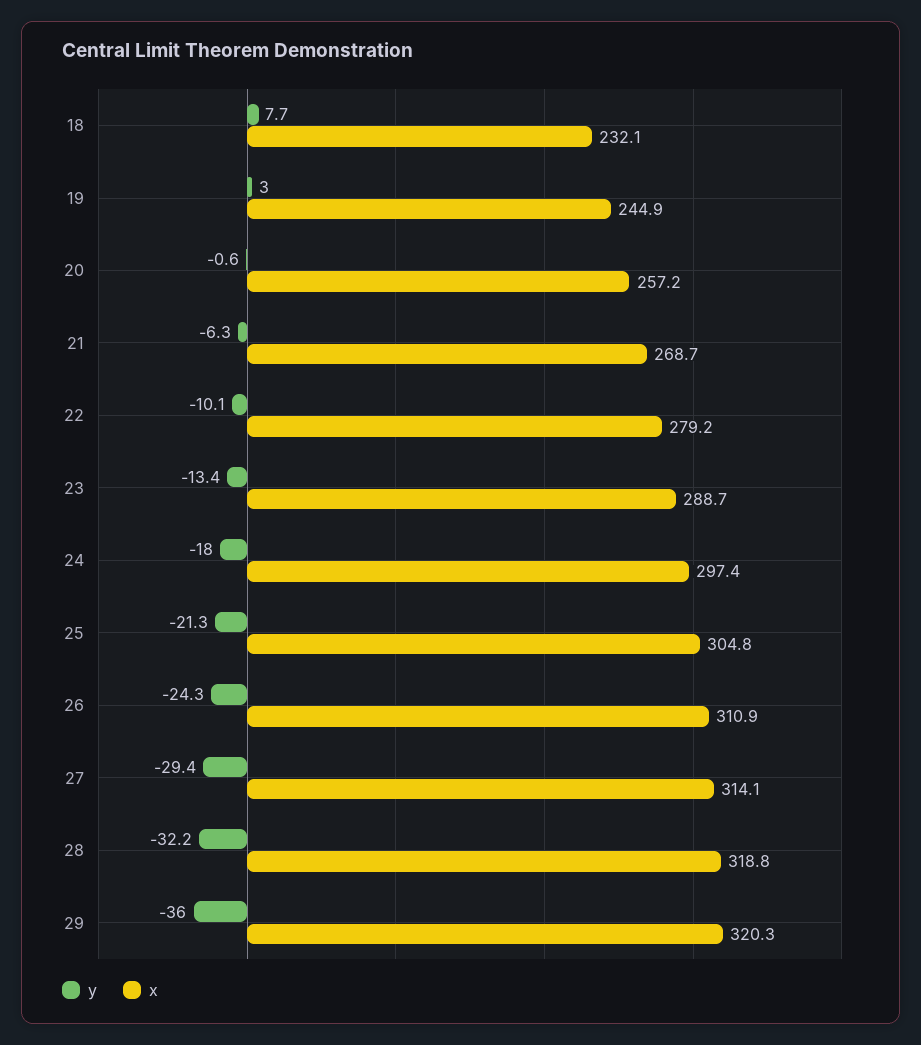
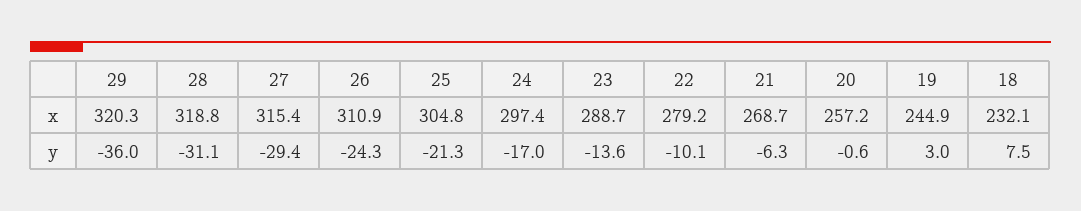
y, 18: 7.7 -> 7.5
y, 23: -13.4 -> -13.6
y, 24: -18 -> -17
x, 27: 314.1 -> 315.4
y, 28: -32.2 -> -31.1

